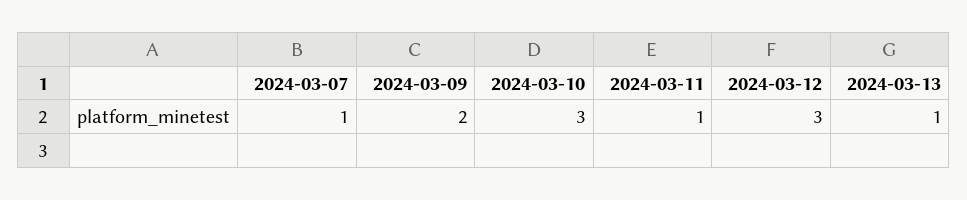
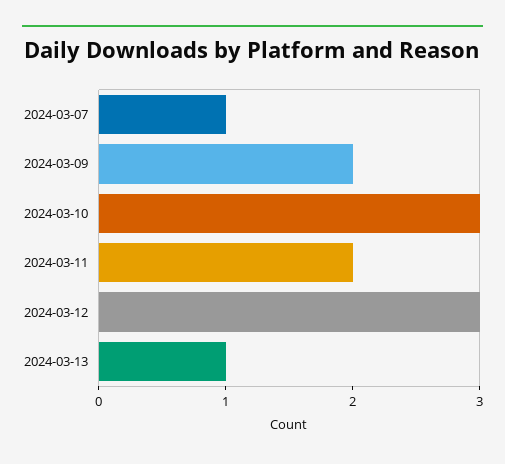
2024-03-11: 1 -> 2

